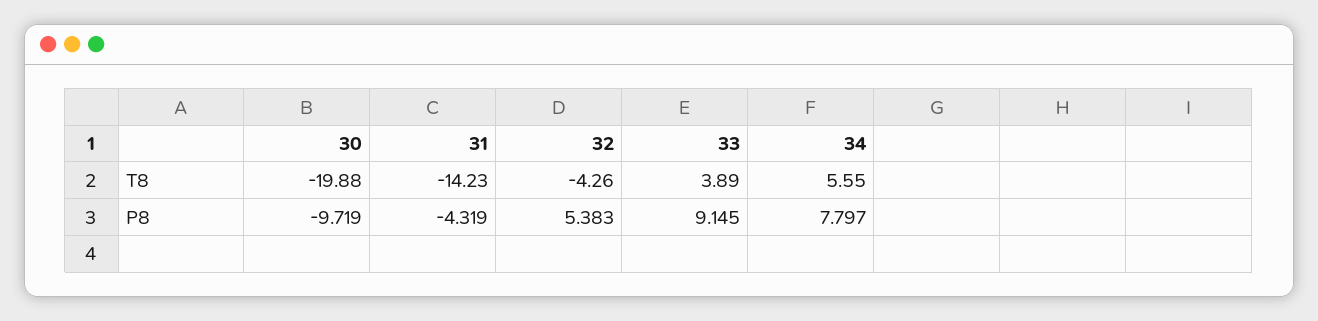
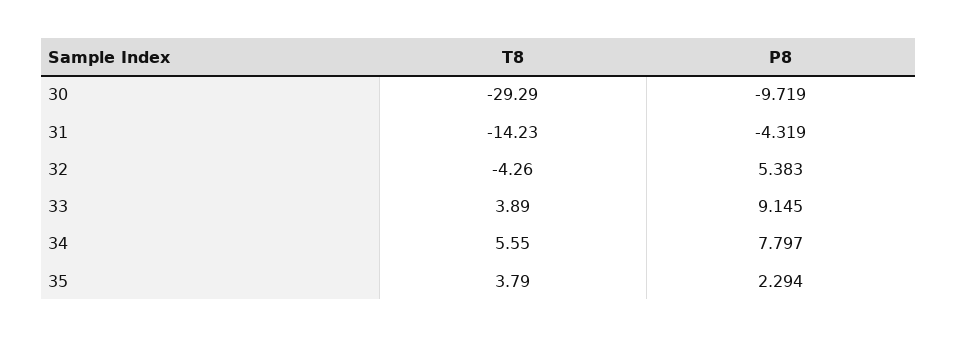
30, T8: -19.88 -> -29.29
35, T8: none -> 3.79
35, P8: none -> 2.294

